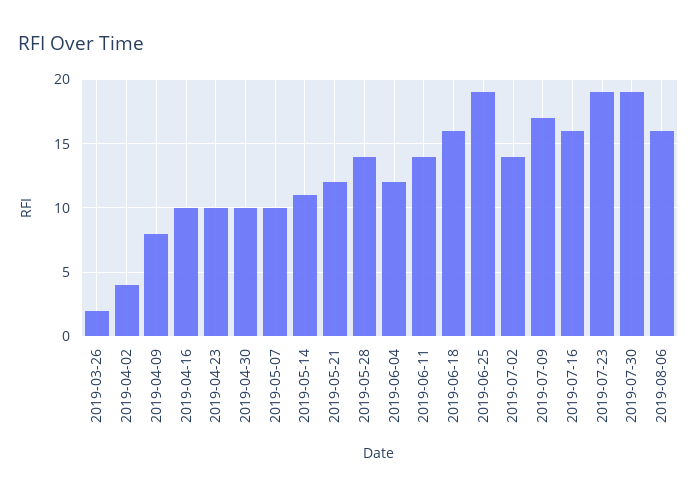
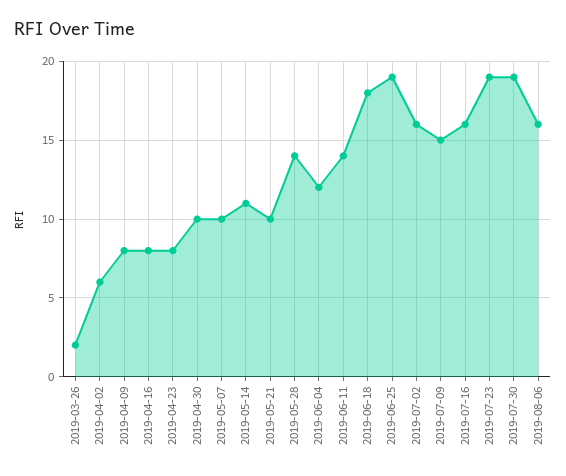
2019-04-02: 4 -> 6
2019-04-16: 10 -> 8
2019-04-23: 10 -> 8
2019-05-21: 12 -> 10
2019-06-18: 16 -> 18
2019-07-02: 14 -> 16
2019-07-09: 17 -> 15

